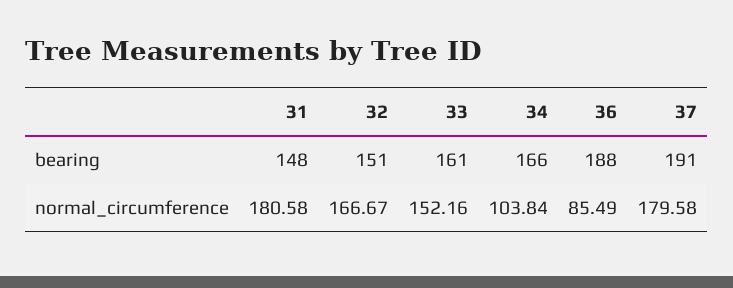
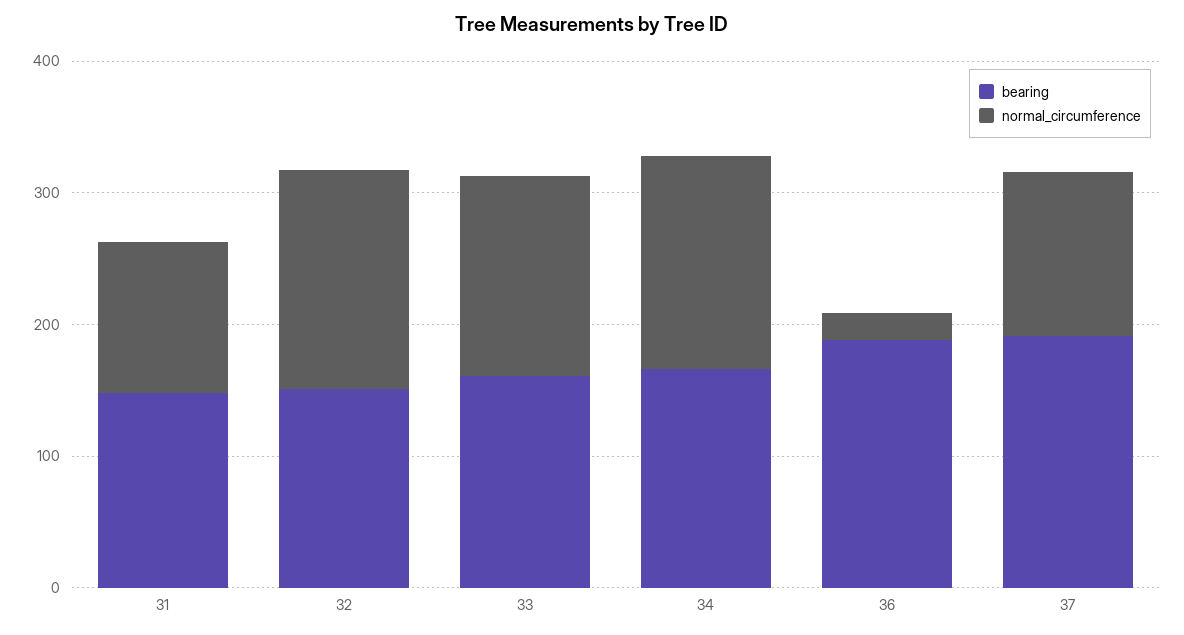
normal_circumference, 31: 180.58 -> 120
normal_circumference, 34: 103.84 -> 160
normal_circumference, 36: 85.49 -> 20
normal_circumference, 37: 179.58 -> 120

